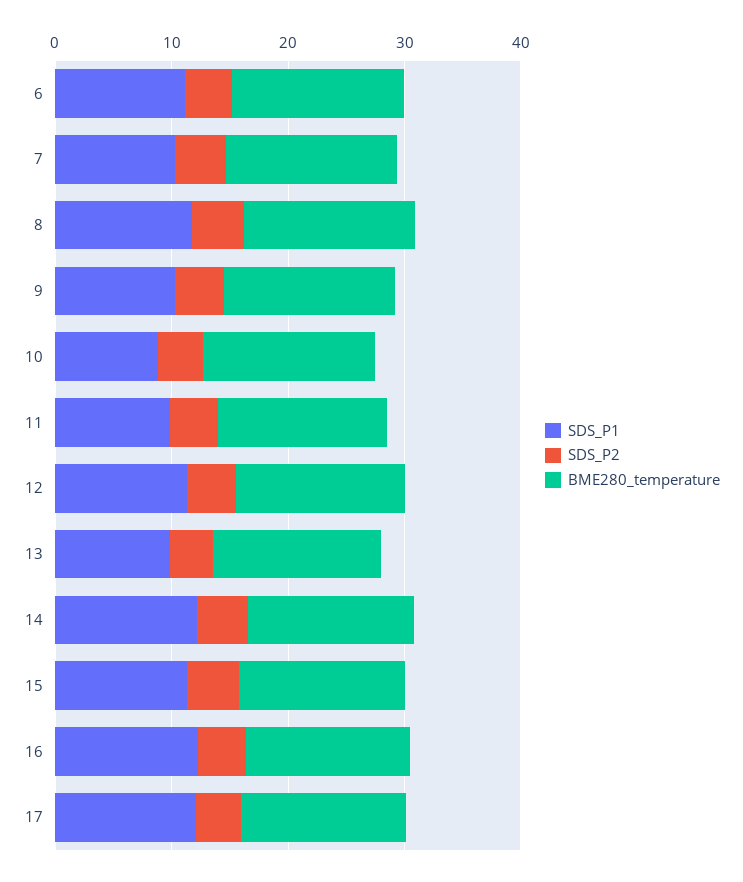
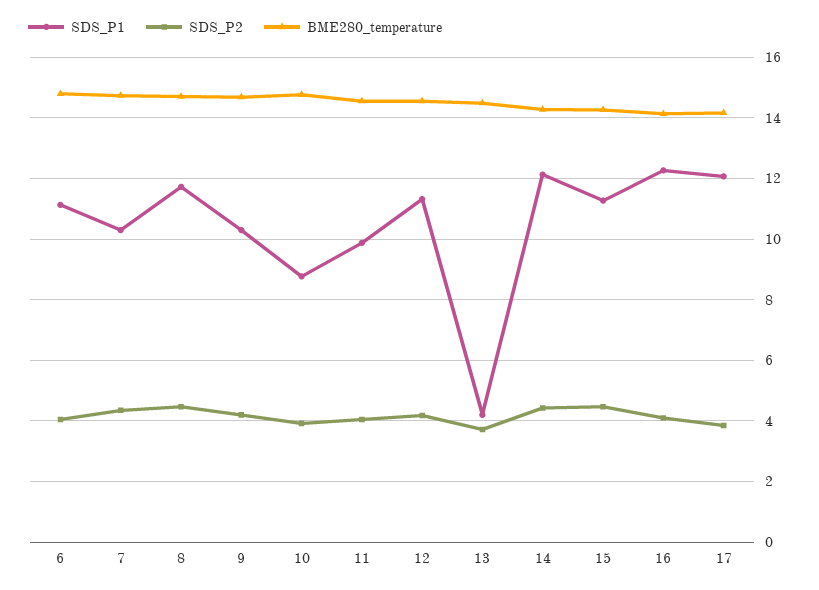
SDS_P1, 13: 10 -> 4.2

